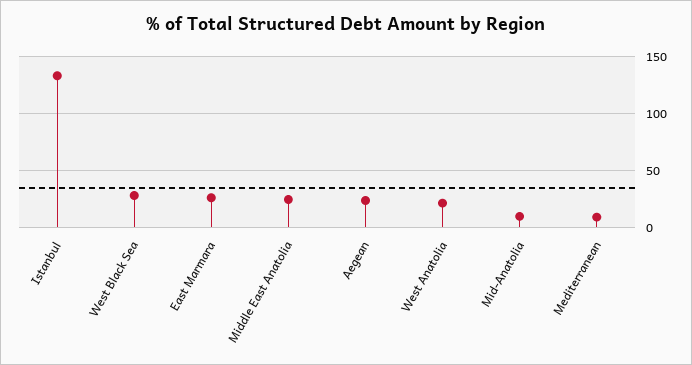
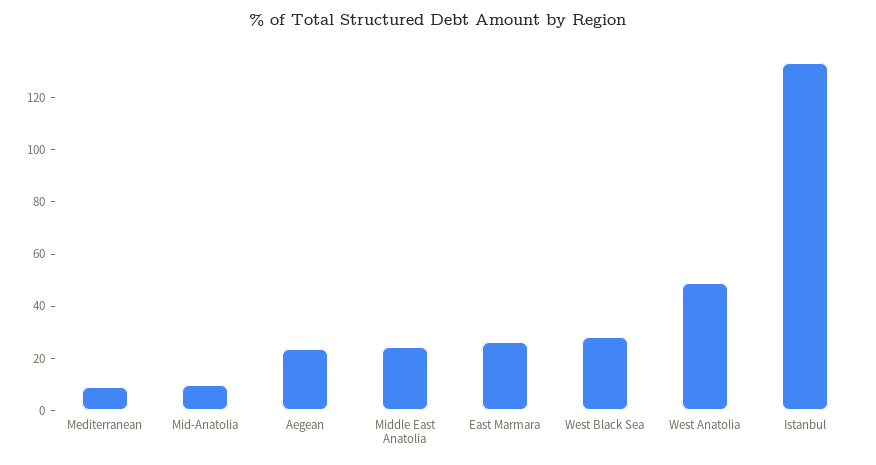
West Anatolia: 20 -> 50

